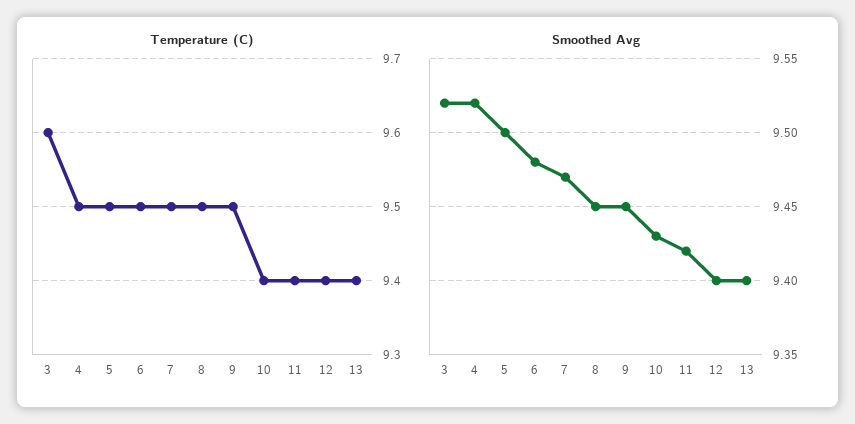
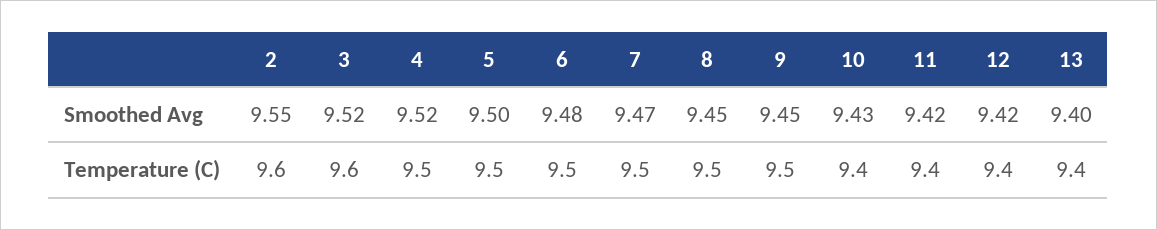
Smoothed Avg, 12: 9.4 -> 9.42
Smoothed Avg, 2: none -> 9.55
Temperature (C), 2: none -> 9.6

